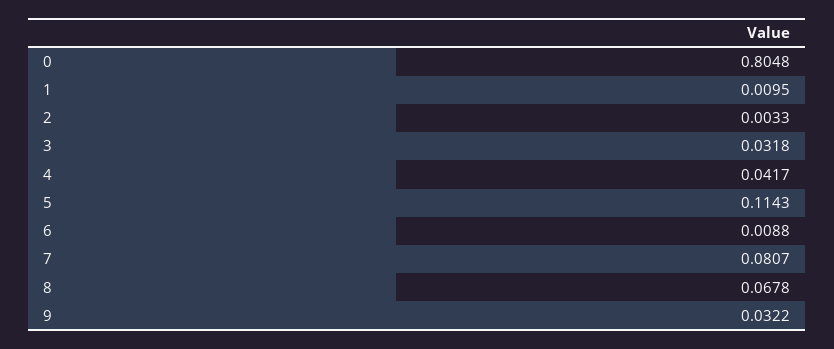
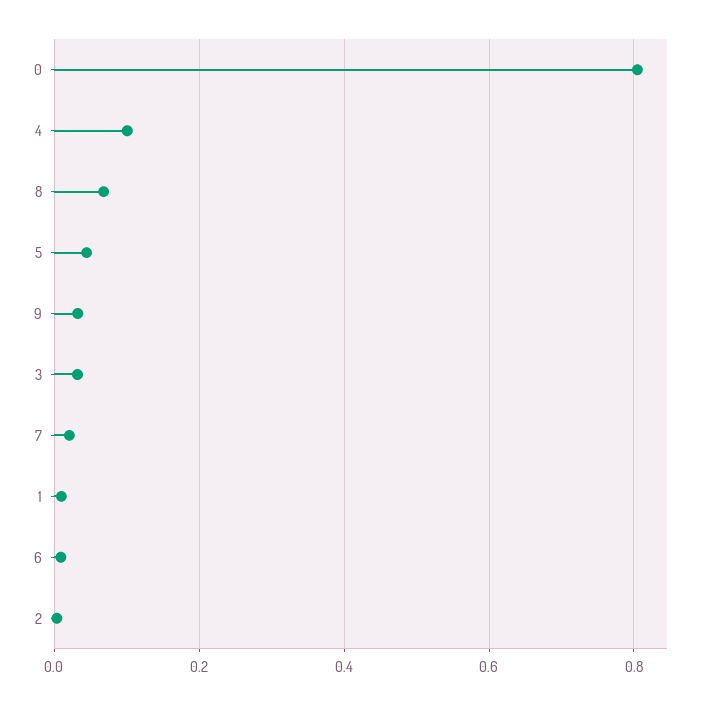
4: 0.0417 -> 0.1
5: 0.1143 -> 0.04
7: 0.0807 -> 0.02

